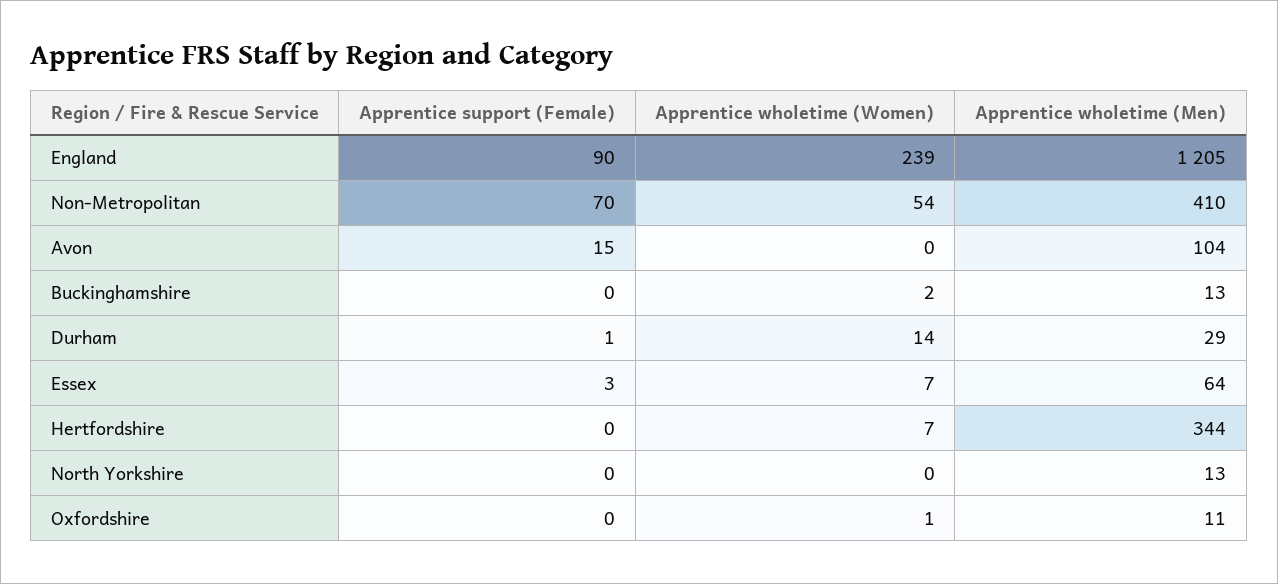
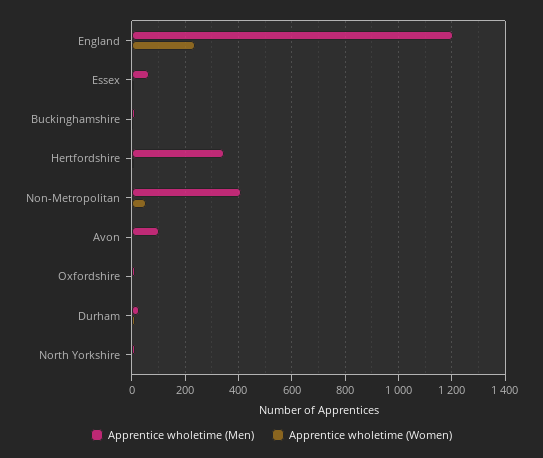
Apprentice support (Female), England: 90 -> none
Apprentice support (Female), Non-Metropolitan: 70 -> none
Apprentice support (Female), Avon: 15 -> none
Apprentice support (Female), Buckinghamshire: 0 -> none
Apprentice support (Female), Durham: 1 -> none
Apprentice support (Female), Essex: 3 -> none
Apprentice support (Female), Hertfordshire: 0 -> none
Apprentice support (Female), North Yorkshire: 0 -> none
Apprentice support (Female), Oxfordshire: 0 -> none

